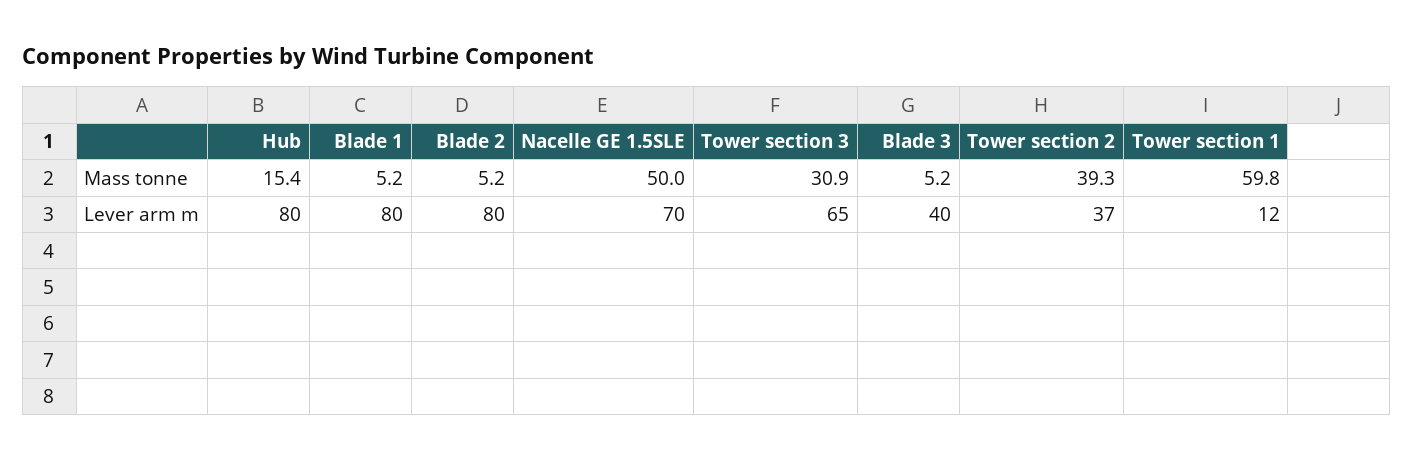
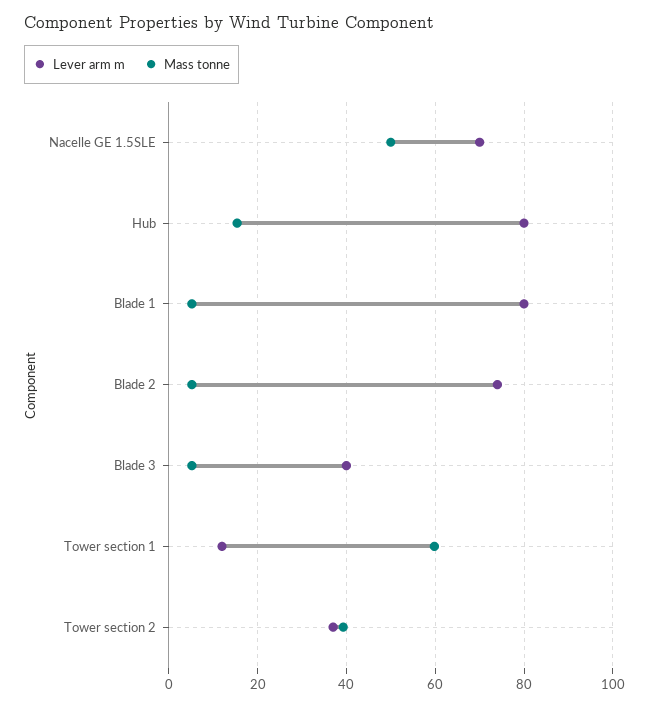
Mass tonne, Tower section 3: 30.9 -> none
Lever arm m, Blade 2: 80 -> 74
Lever arm m, Tower section 3: 65 -> none

